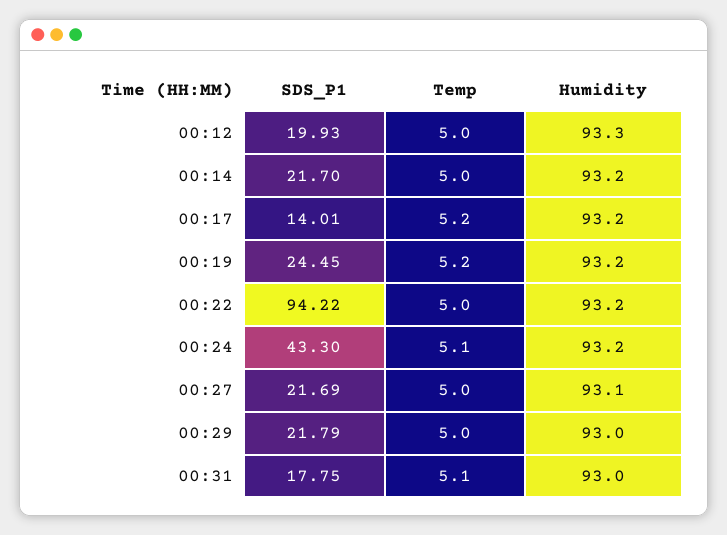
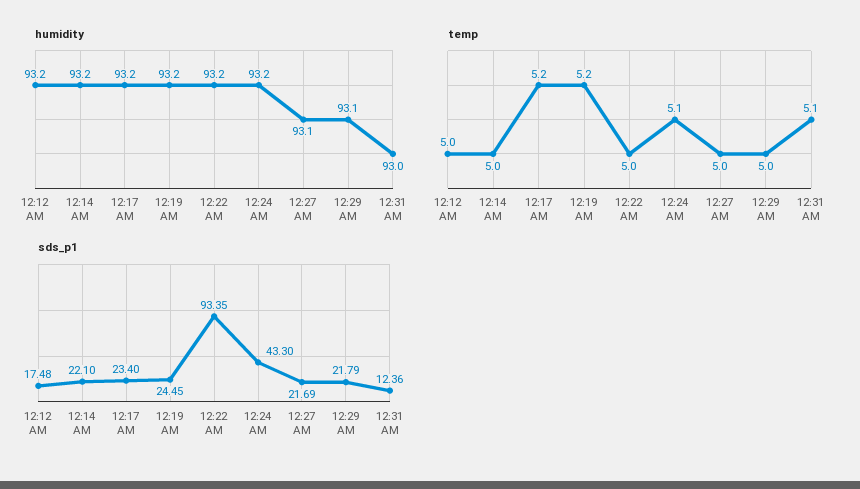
SDS_P1, 00:12: 19.93 -> 17.48
Humidity, 00:12: 93.3 -> 93.2
SDS_P1, 00:14: 21.7 -> 22.1
SDS_P1, 00:17: 14.01 -> 23.4
SDS_P1, 00:22: 94.22 -> 93.35
Humidity, 00:29: 93 -> 93.1
SDS_P1, 00:31: 17.75 -> 12.36

